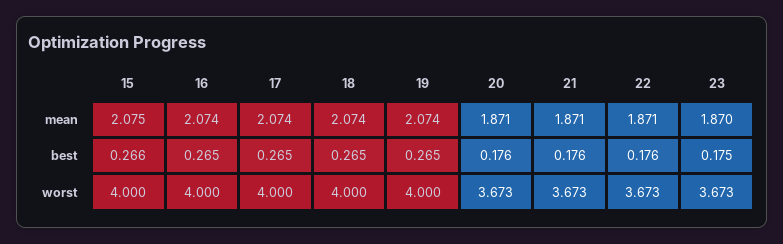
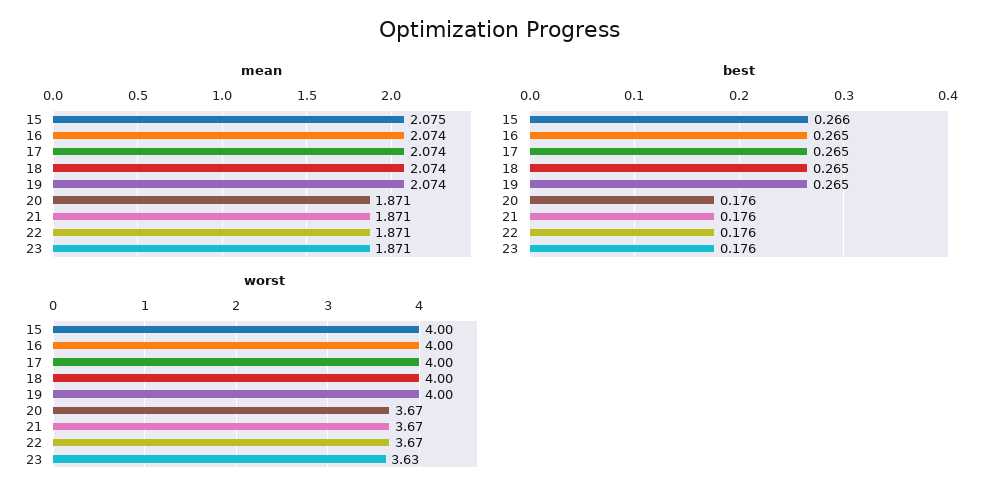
mean, 23: 1.87 -> 1.871
best, 23: 0.175 -> 0.176
worst, 23: 3.673 -> 3.63

